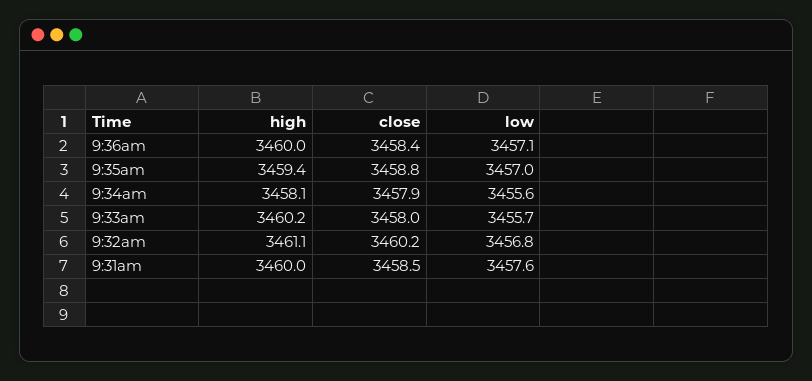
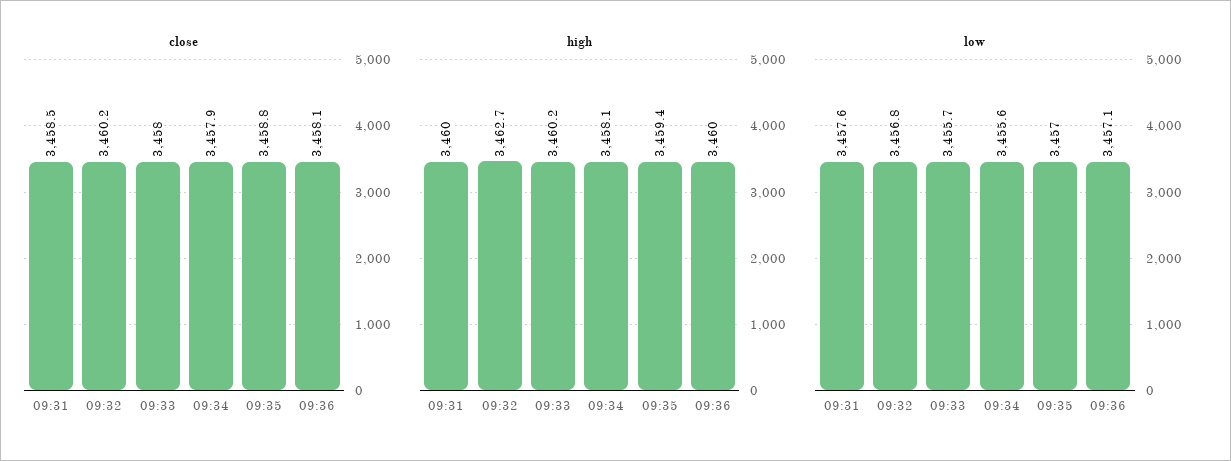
close, 9:36am: 3458.4 -> 3458.1
high, 9:32am: 3461.1 -> 3462.7

